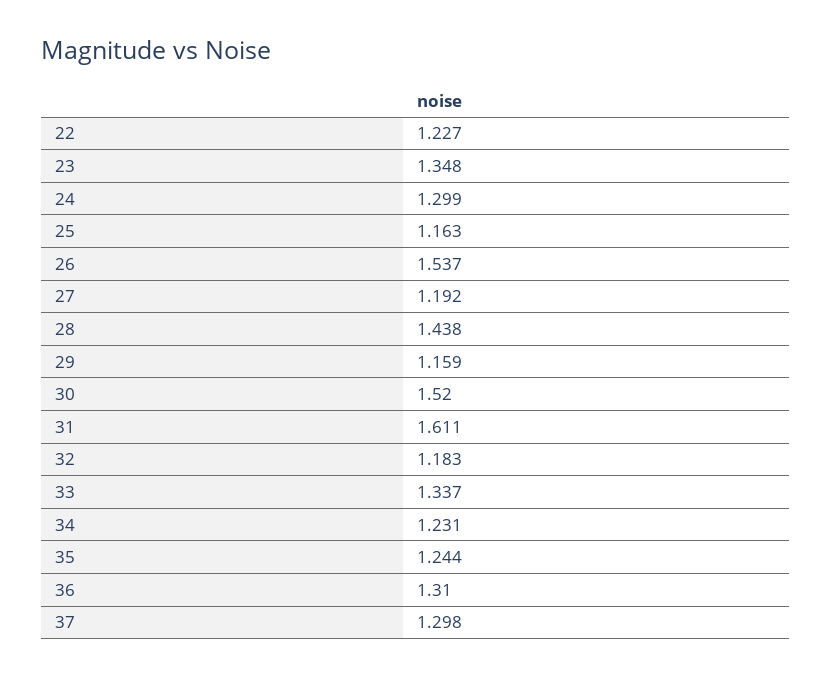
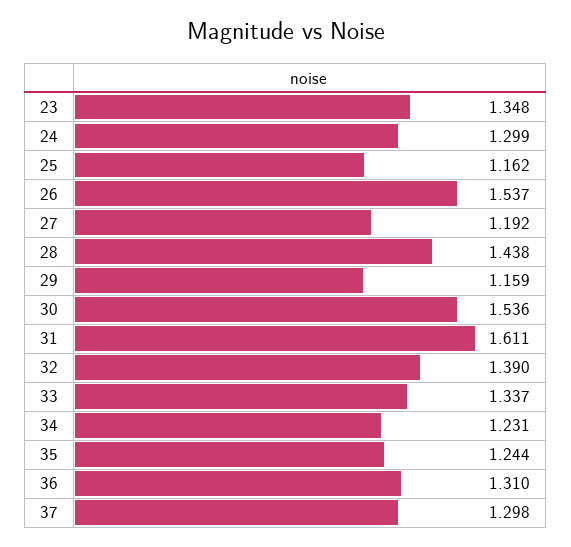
22: 1.227 -> none
25: 1.163 -> 1.162
30: 1.52 -> 1.536
32: 1.183 -> 1.39

